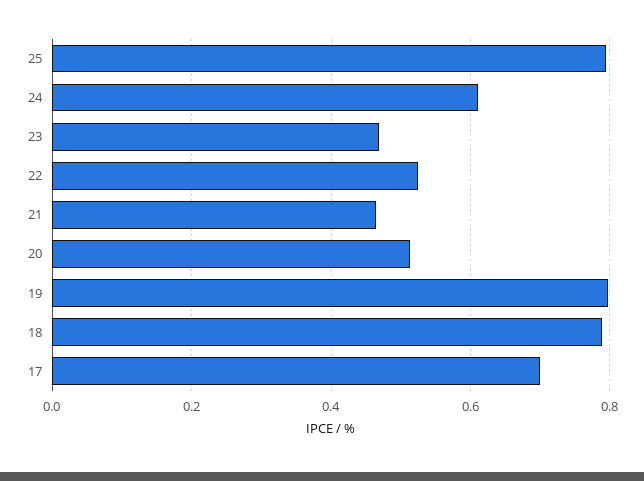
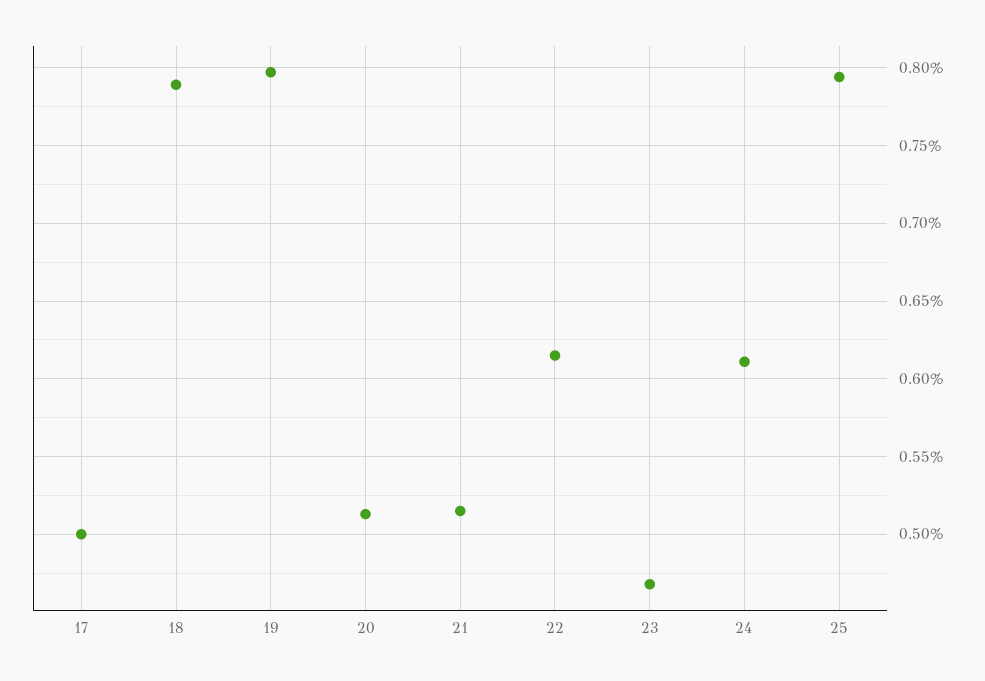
22: 0.52 -> 0.615
21: 0.46 -> 0.515
17: 0.7 -> 0.5

